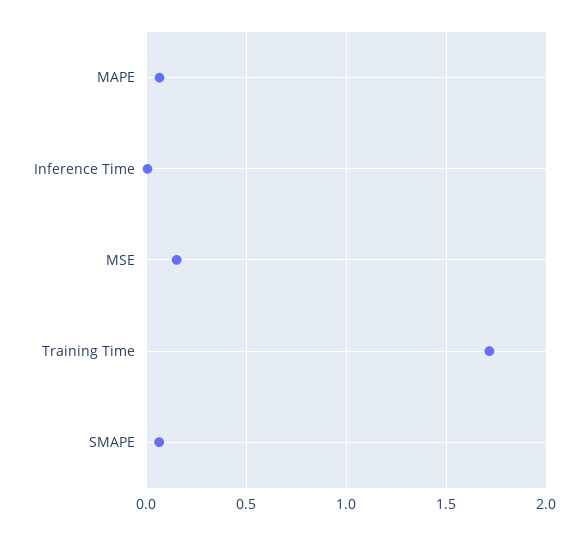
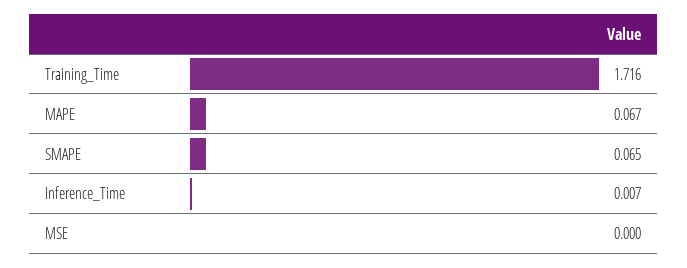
MSE: 0.15 -> 0

